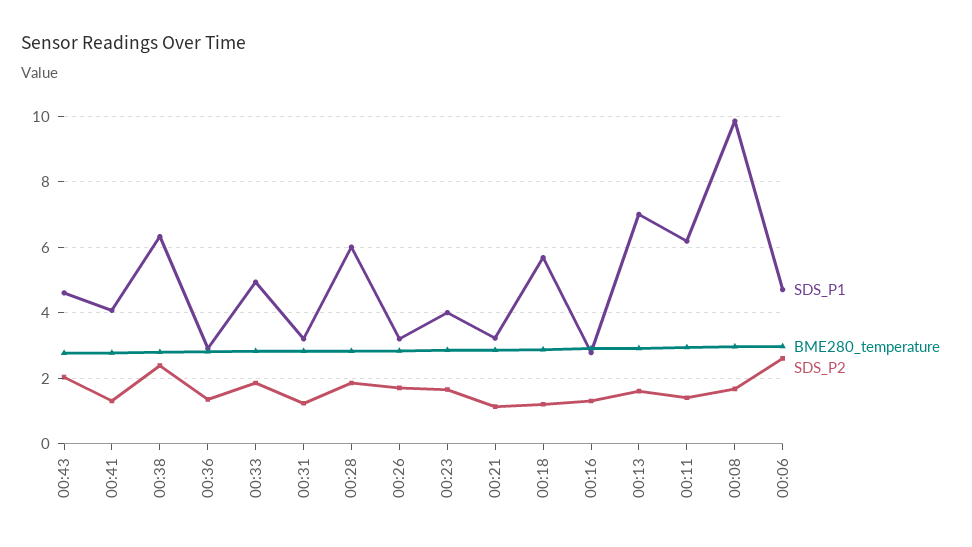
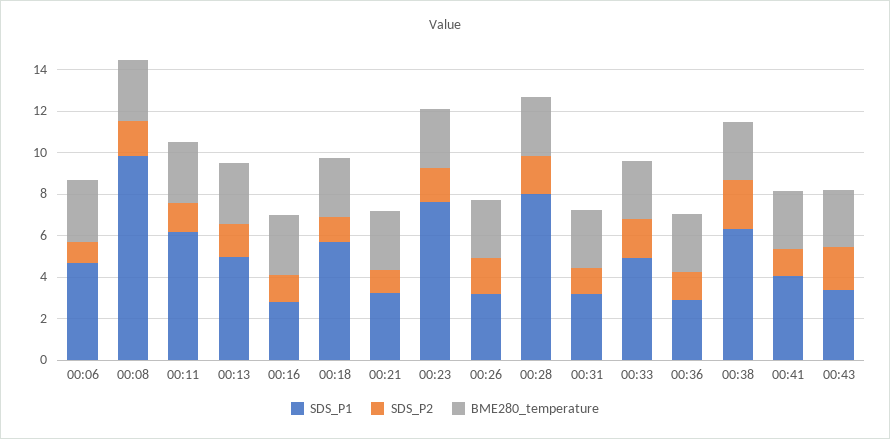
SDS_P1, 00:43: 4.6 -> 3.5
SDS_P1, 00:28: 6 -> 8
SDS_P1, 00:23: 4 -> 7.5
SDS_P1, 00:13: 7 -> 5
SDS_P2, 00:06: 2.6 -> 1

